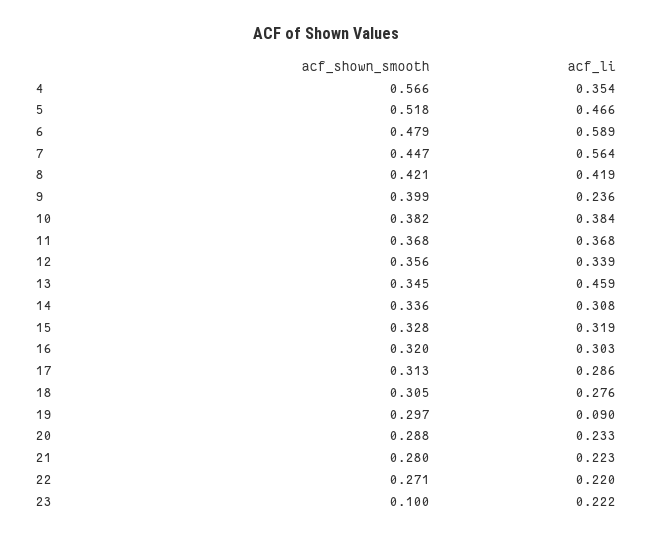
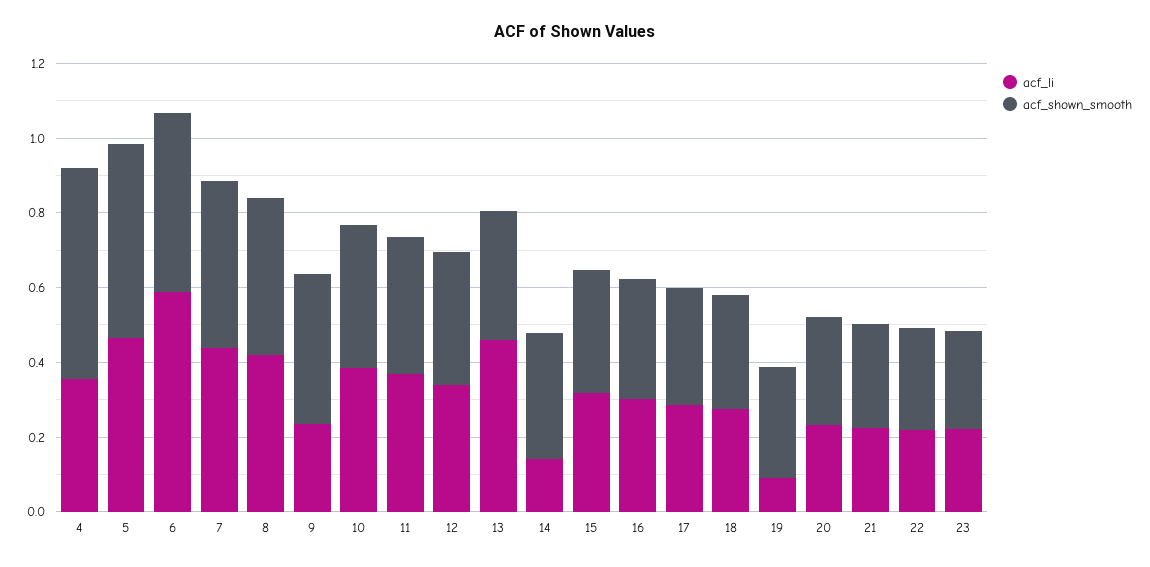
acf_li, 7: 0.564 -> 0.45
acf_li, 14: 0.308 -> 0.15
acf_shown_smooth, 23: 0.1 -> 0.25

